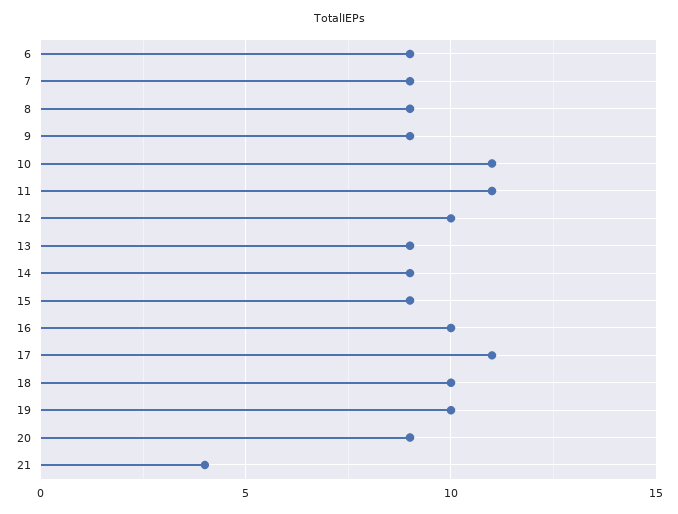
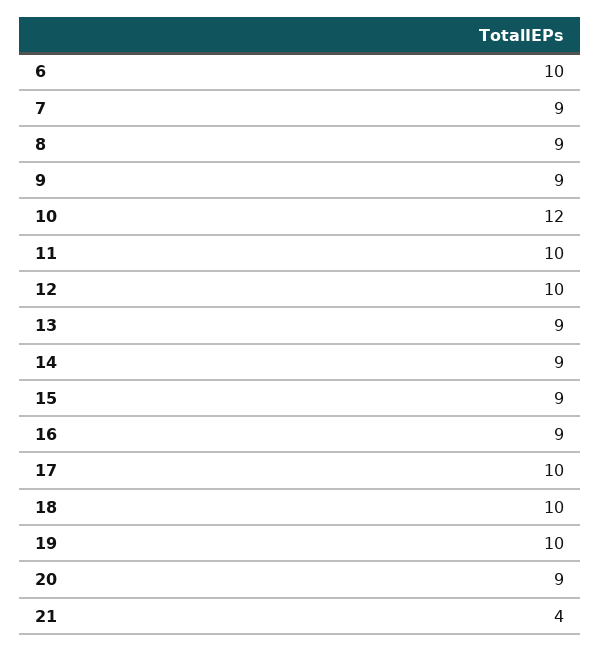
6: 9 -> 10
10: 11 -> 12
11: 11 -> 10
16: 10 -> 9
17: 11 -> 10

